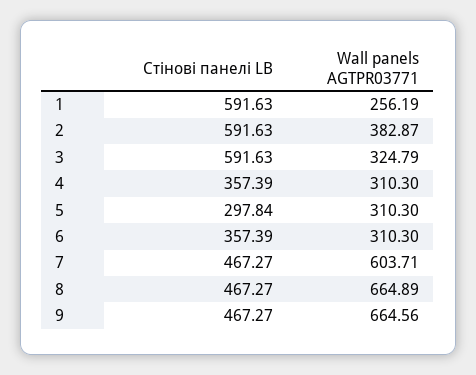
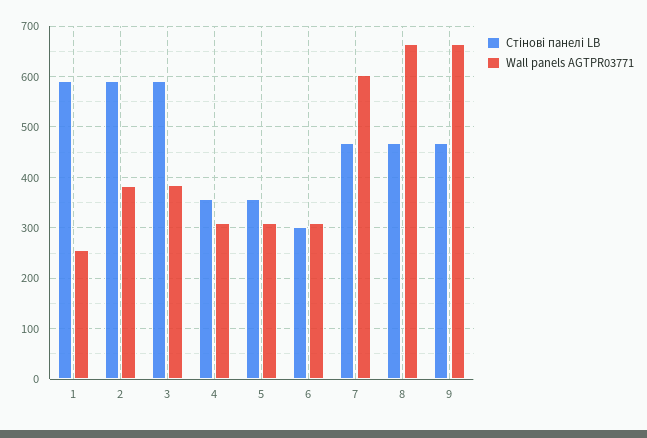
Wall panels AGTPR03771, 3: 324.79 -> 380
Стінові панелі LB, 5: 297.84 -> 360
Стінові панелі LB, 6: 357.39 -> 300

